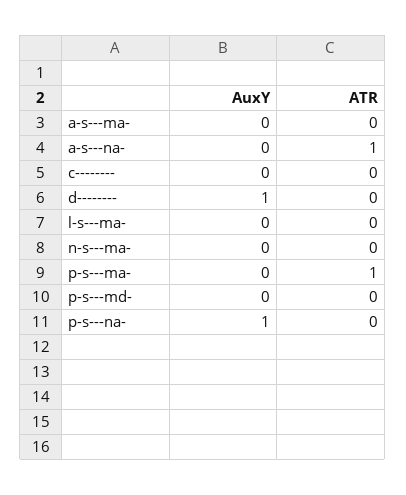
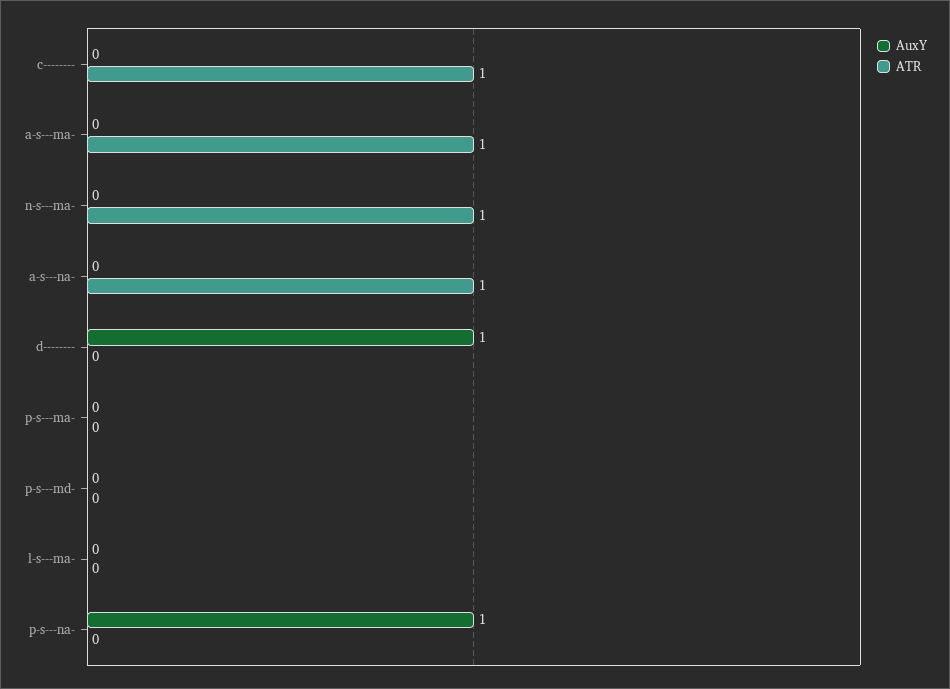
ATR, a-s---ma-: 0 -> 1
ATR, c--------: 0 -> 1
ATR, n-s---ma-: 0 -> 1
ATR, p-s---ma-: 1 -> 0

